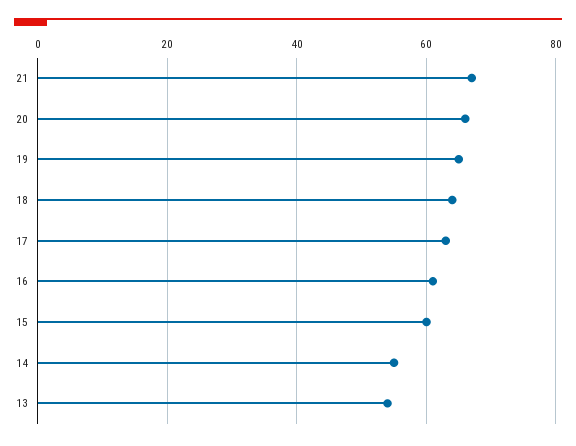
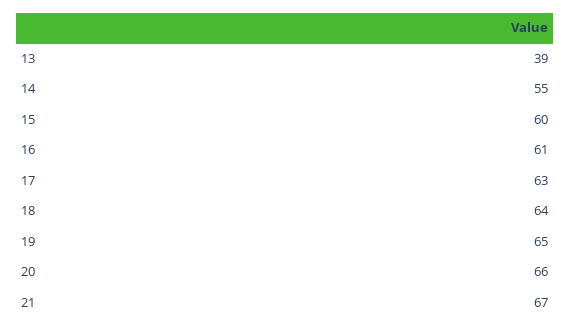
13: 55 -> 39

